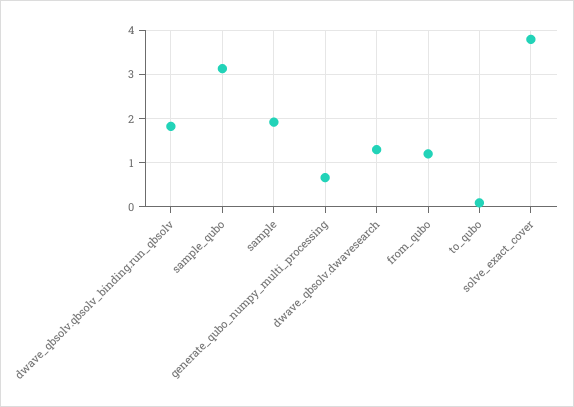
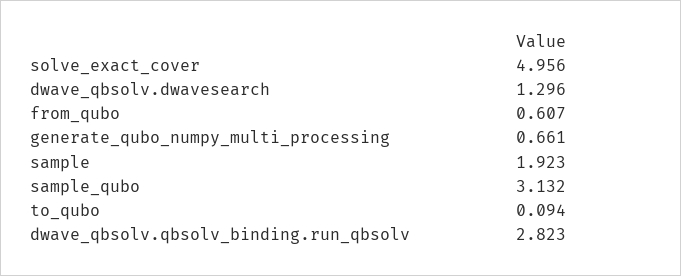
dwave_qbsolv.qbsolv_binding.run_qbsolv: 1.8 -> 2.823
from_qubo: 1.2 -> 0.607
solve_exact_cover: 3.8 -> 4.956

